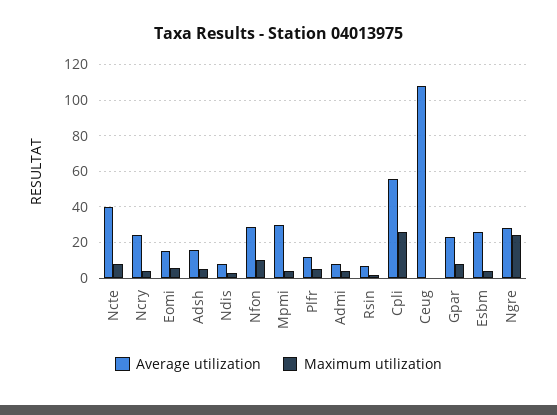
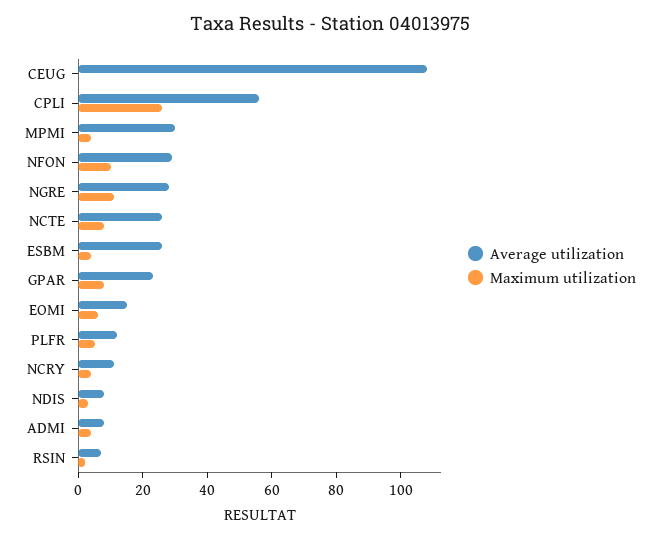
Average utilization, Ncte: 40 -> 25
Average utilization, Ncry: 25 -> 10
Average utilization, Adsh: 15 -> none
Maximum utilization, Adsh: 5 -> none
Maximum utilization, Ngre: 25 -> 10

